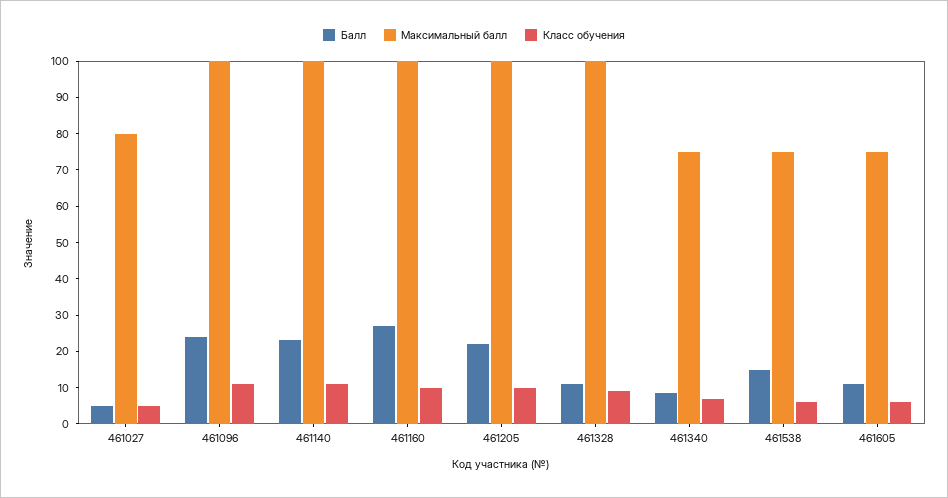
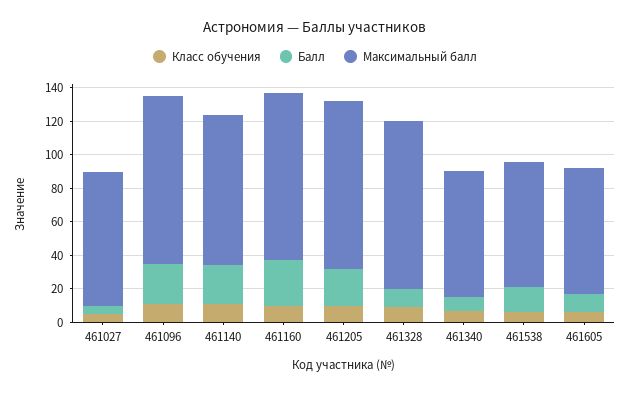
Максимальный балл, 461140: 100 -> 90

